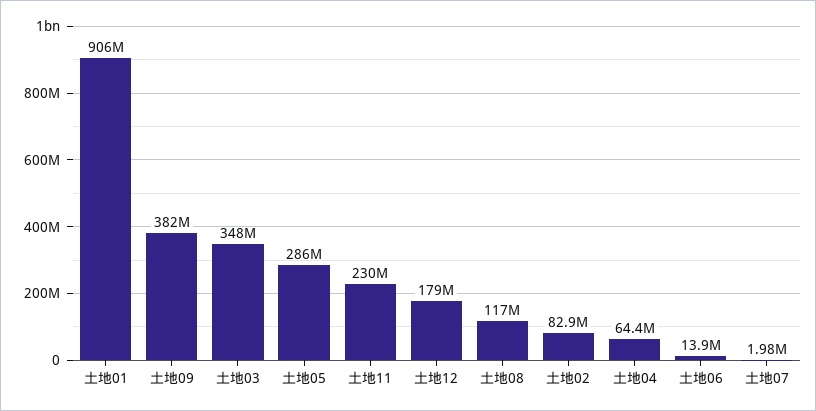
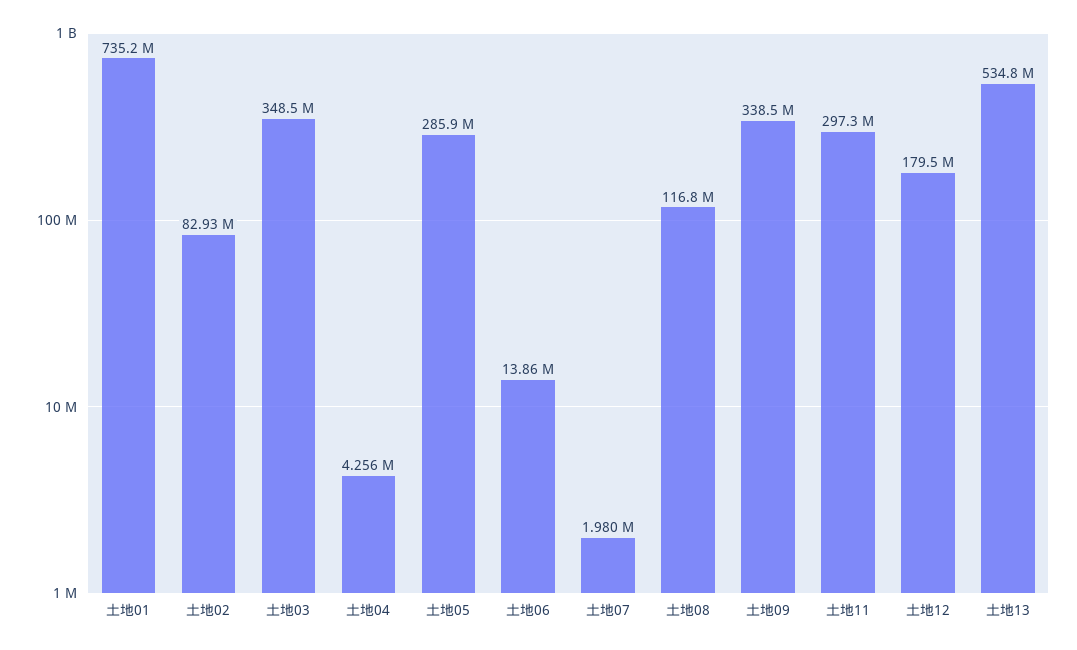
土地01: 906000000 -> 735200000
土地09: 382000000 -> 338500000
土地11: 230000000 -> 297300000
土地04: 64400000 -> 4256000
土地13: none -> 534800000

